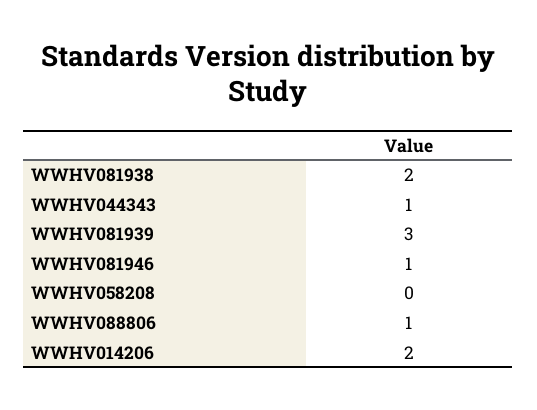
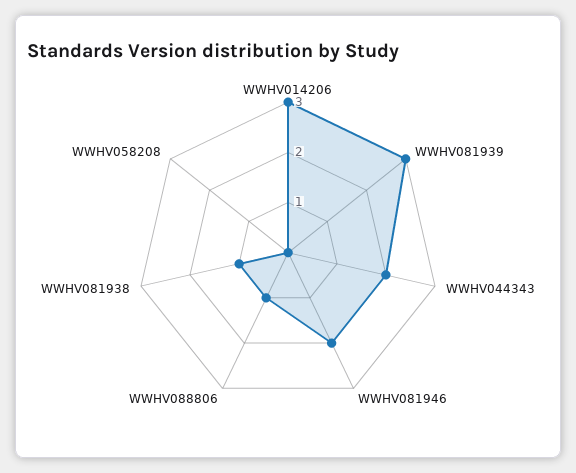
WWHV081938: 2 -> 1
WWHV044343: 1 -> 2
WWHV081946: 1 -> 2
WWHV014206: 2 -> 3

